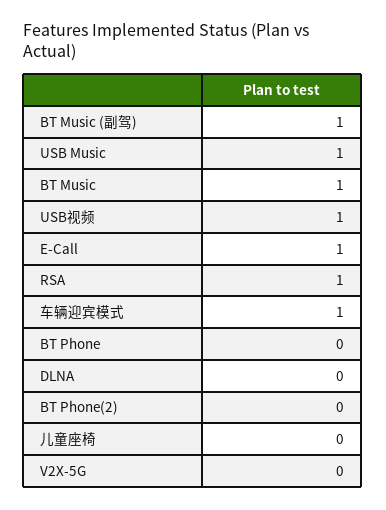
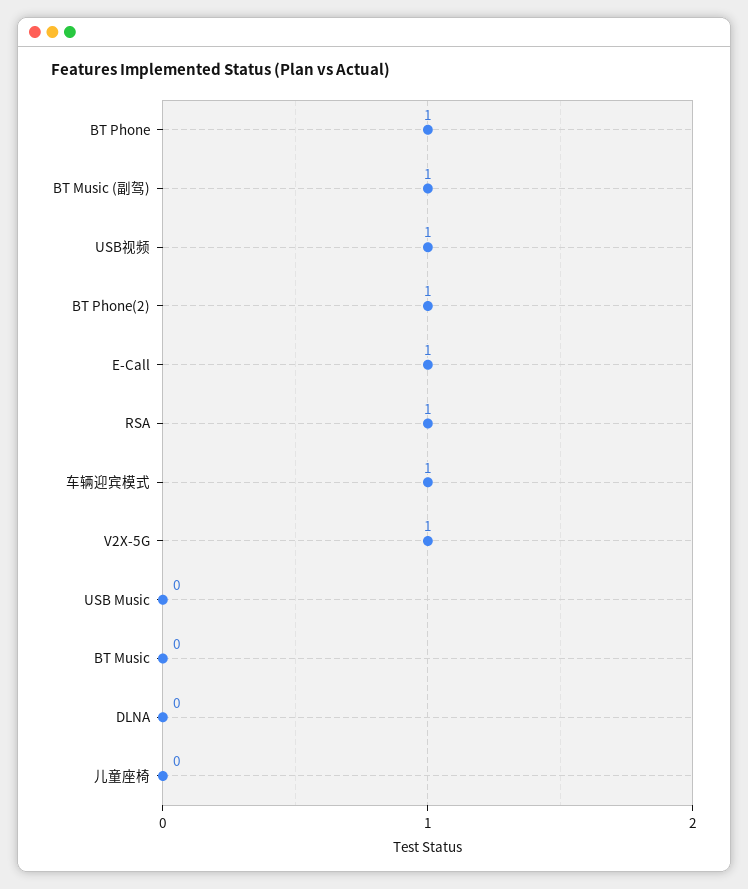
USB Music: 1 -> 0
BT Music: 1 -> 0
BT Phone: 0 -> 1
BT Phone(2): 0 -> 1
V2X-5G: 0 -> 1

